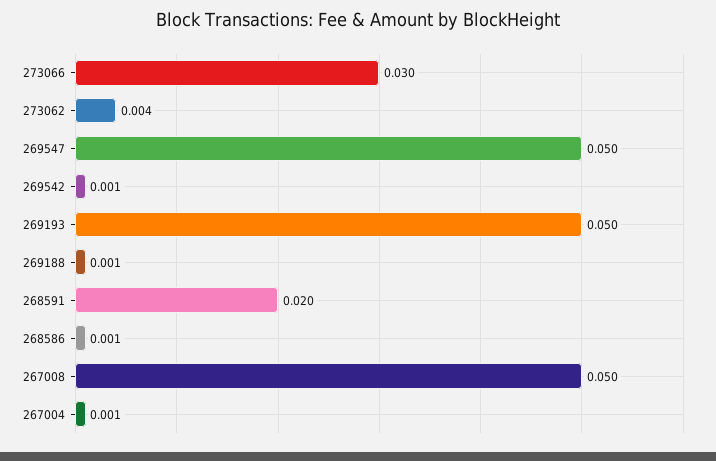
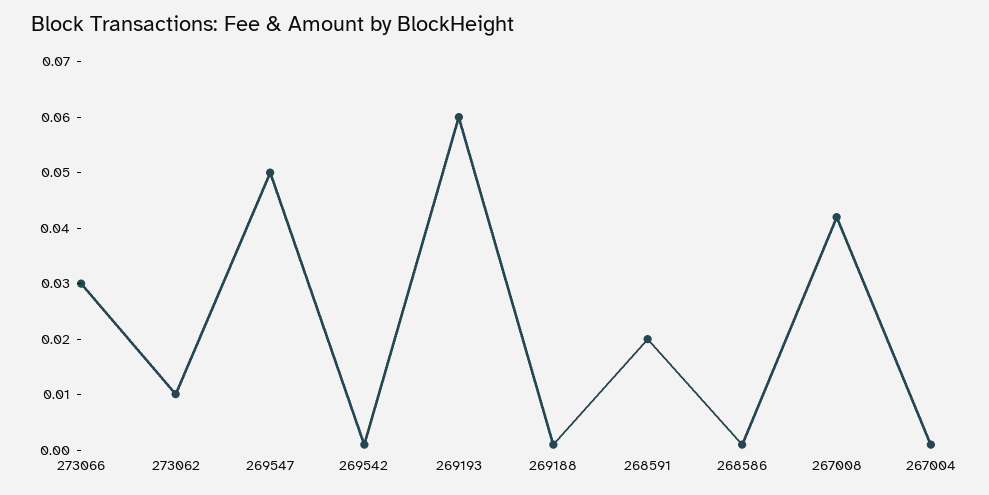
273062: 0.004 -> 0.01
269193: 0.05 -> 0.06
267008: 0.05 -> 0.042

